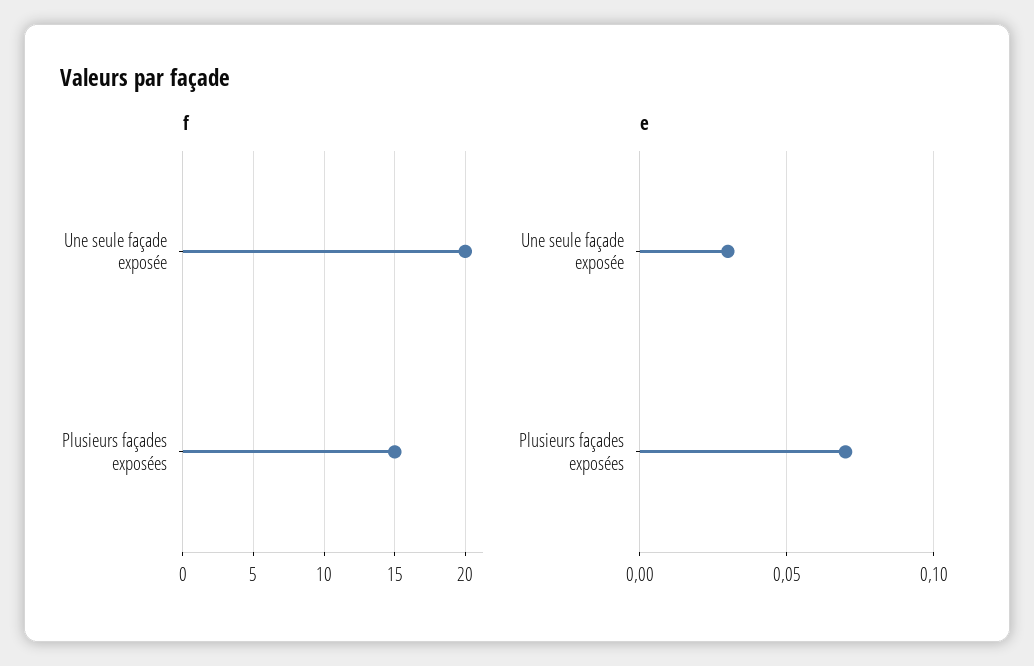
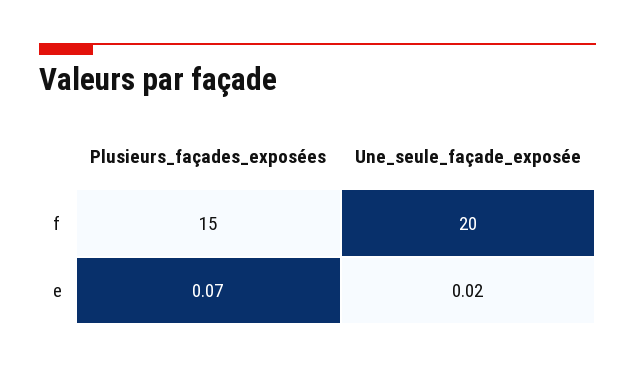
e, Une seule façade exposée: 0.03 -> 0.02

